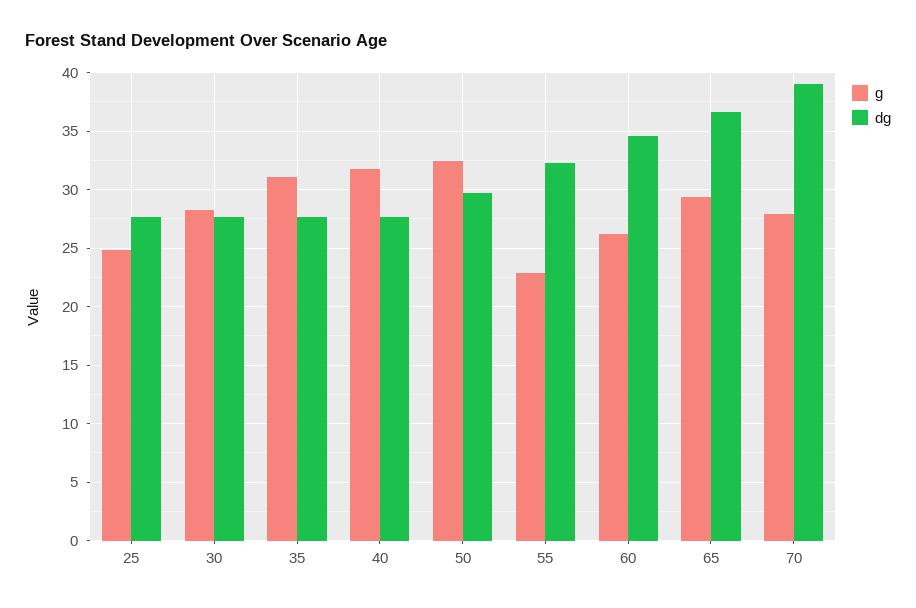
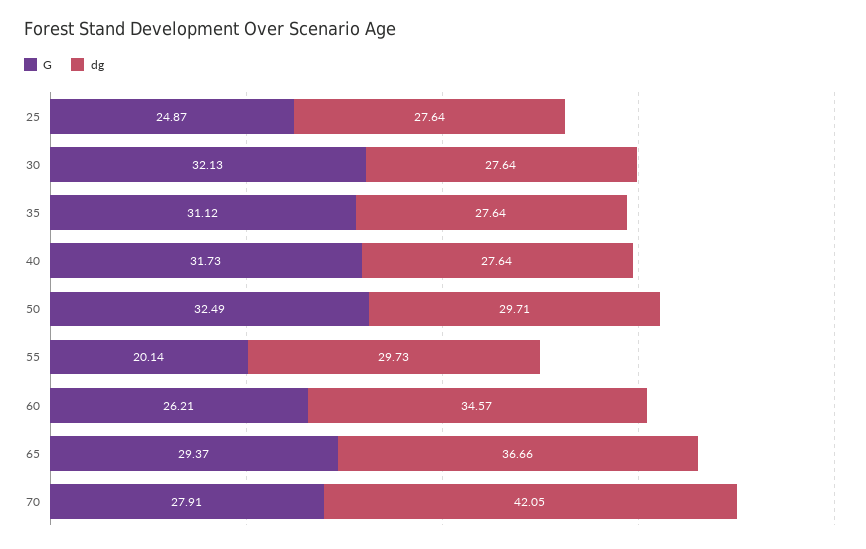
g, 30: 28 -> 32.13
g, 55: 23 -> 20.14
dg, 55: 32 -> 29.73
dg, 70: 39 -> 42.05

